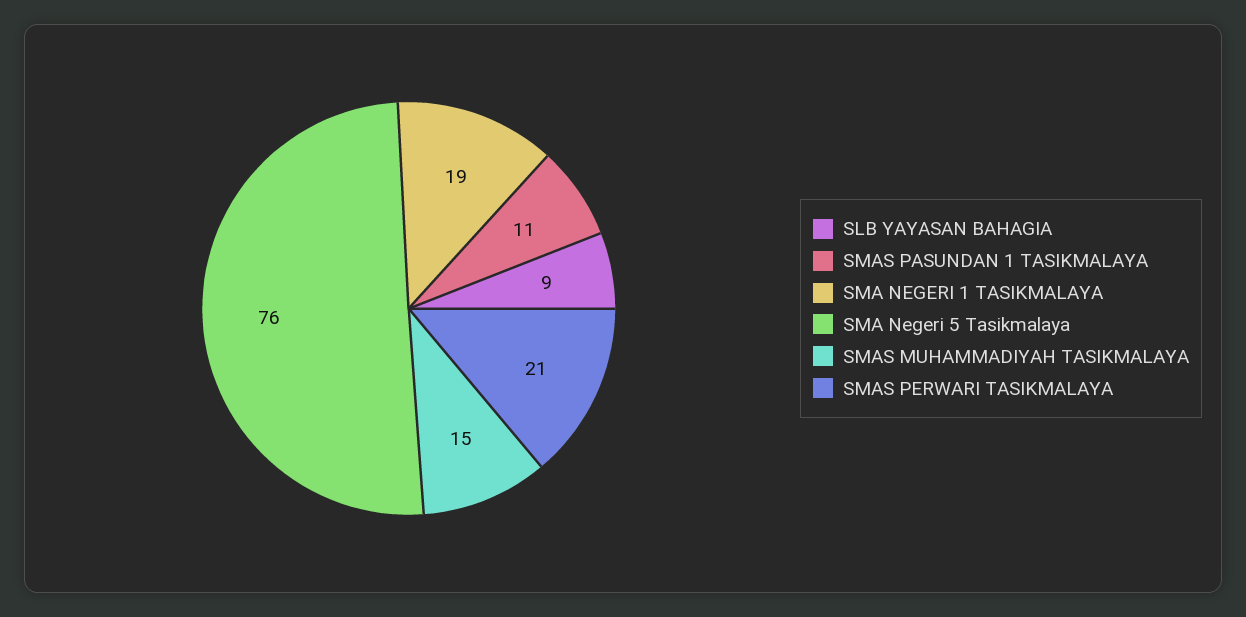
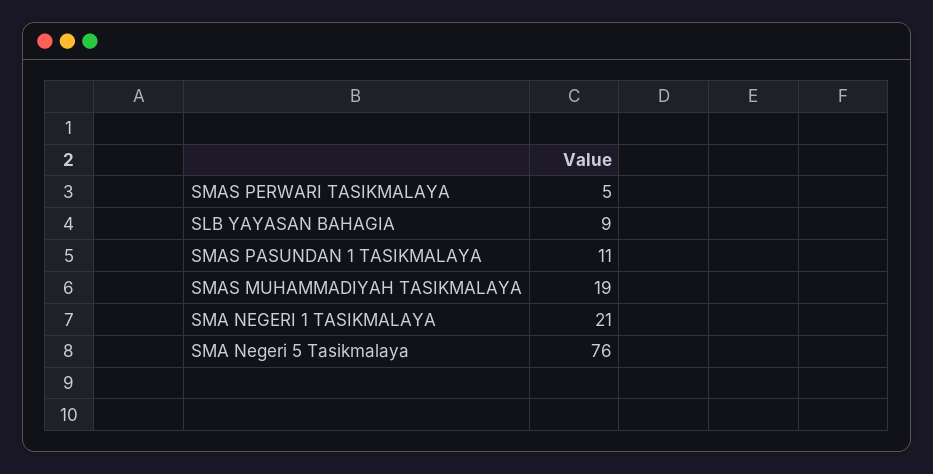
SMA NEGERI 1 TASIKMALAYA: 19 -> 21
SMAS MUHAMMADIYAH TASIKMALAYA: 15 -> 19
SMAS PERWARI TASIKMALAYA: 21 -> 5

